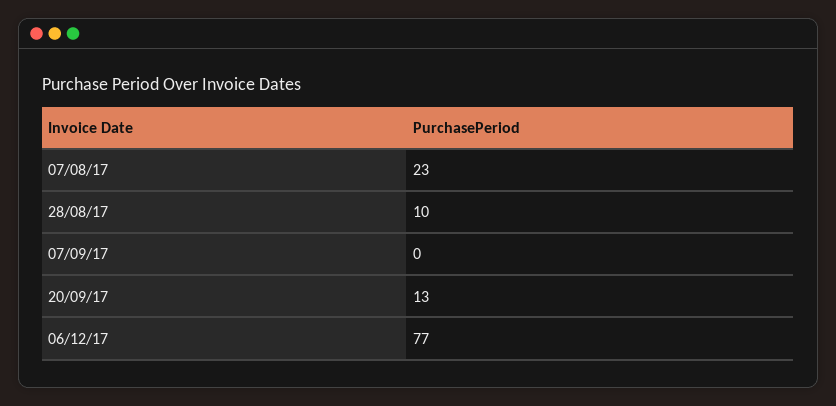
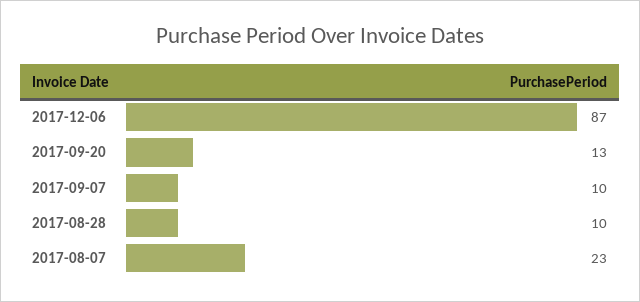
07/09/17: 0 -> 10
06/12/17: 77 -> 87

